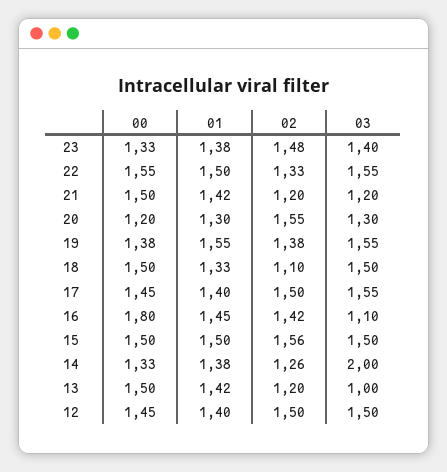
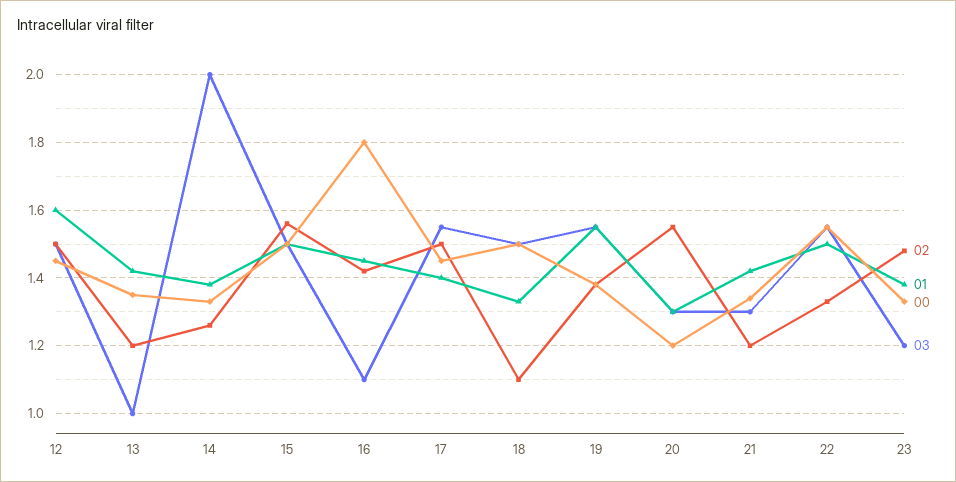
03, 23: 1.4 -> 1.2
00, 21: 1.5 -> 1.35
03, 21: 1.2 -> 1.3
00, 13: 1.5 -> 1.35
01, 12: 1.4 -> 1.6

